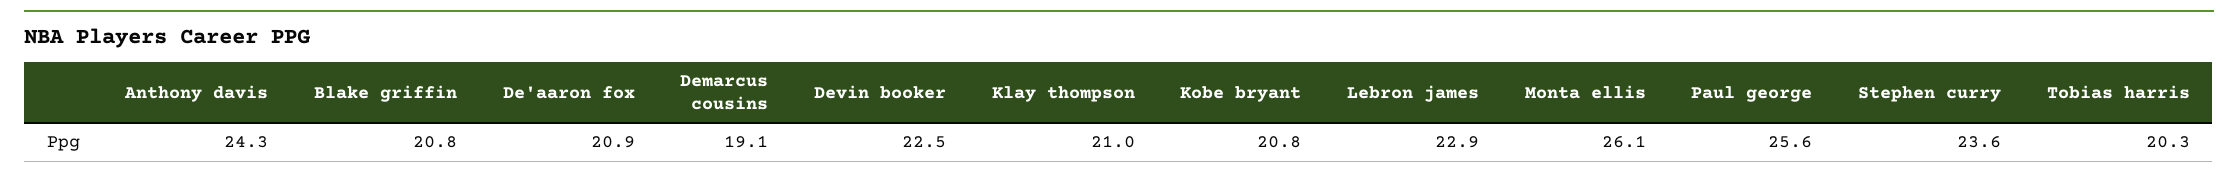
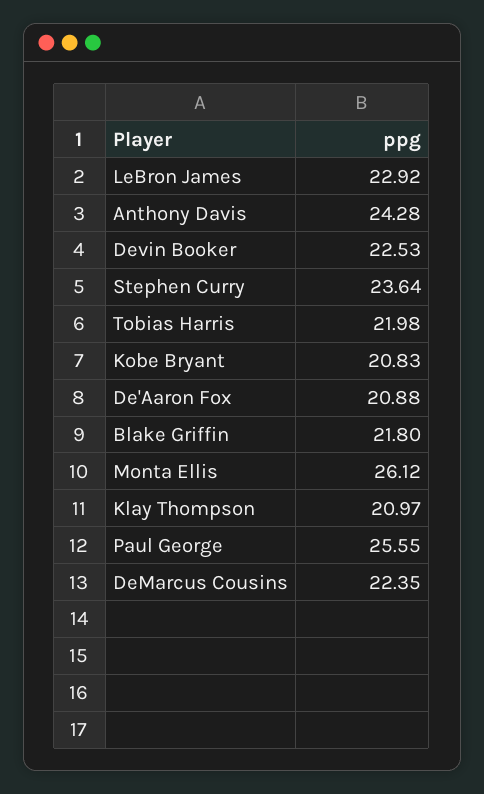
Blake griffin: 20.8 -> 21.8
Demarcus cousins: 19.1 -> 22.35
Tobias harris: 20.3 -> 21.98

